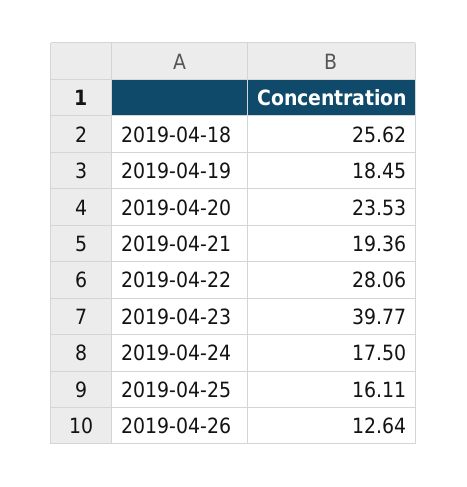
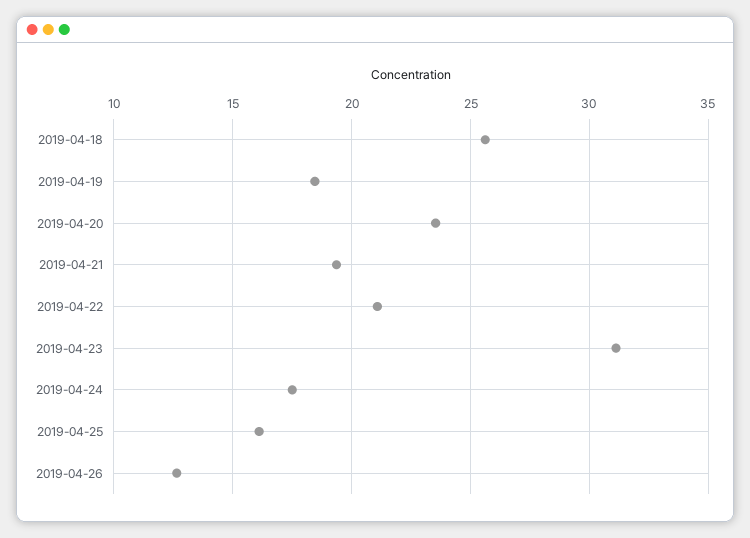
2019-04-22: 28.06 -> 21
2019-04-23: 39.77 -> 31

